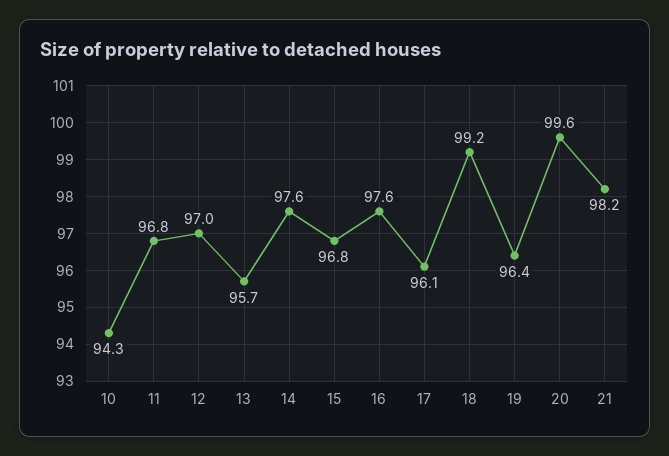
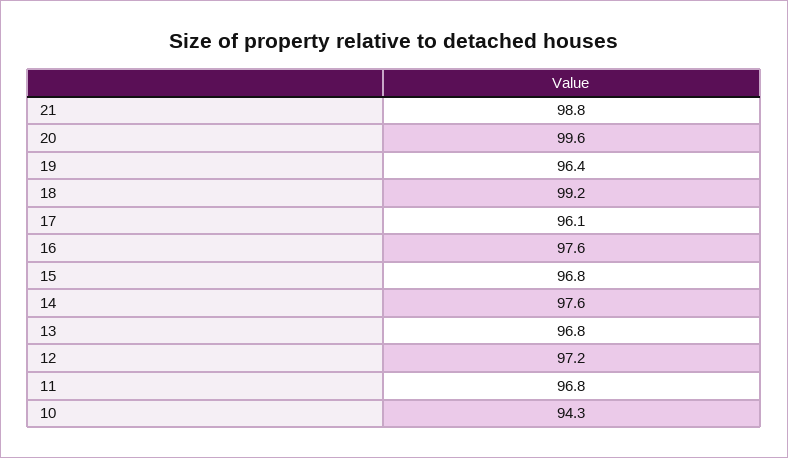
12: 97 -> 97.2
13: 95.7 -> 96.8
21: 98.2 -> 98.8

